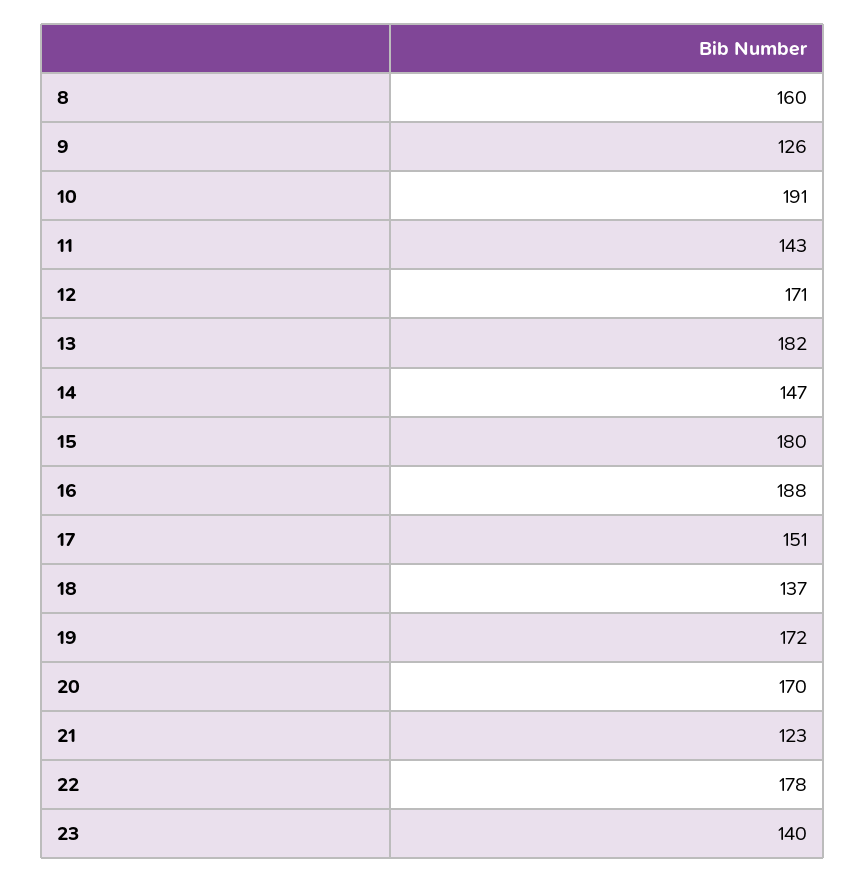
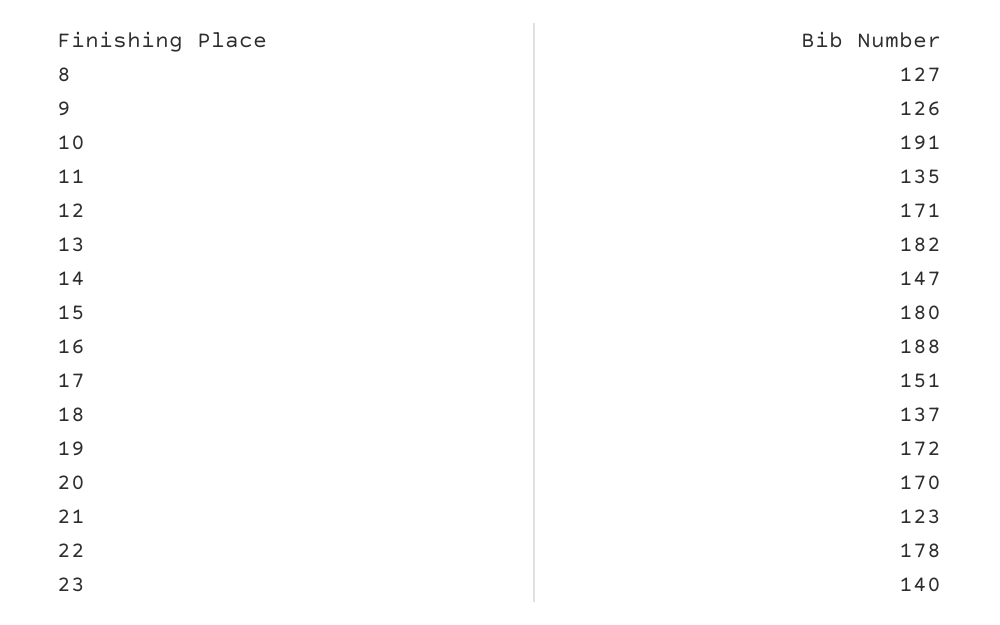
8: 160 -> 127
11: 143 -> 135

